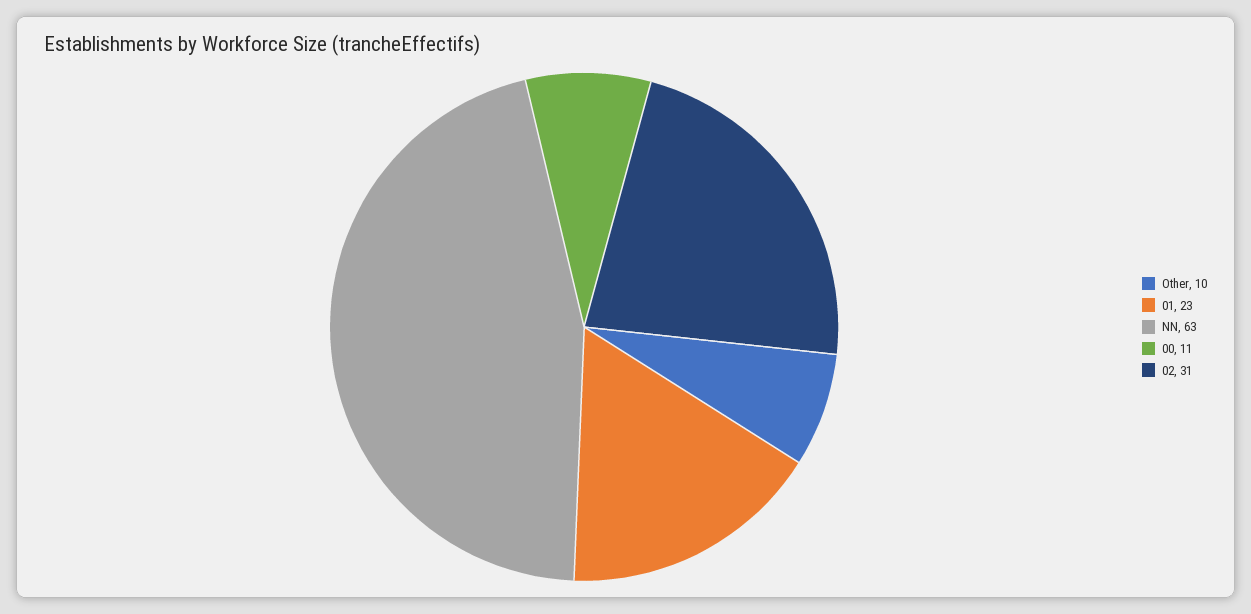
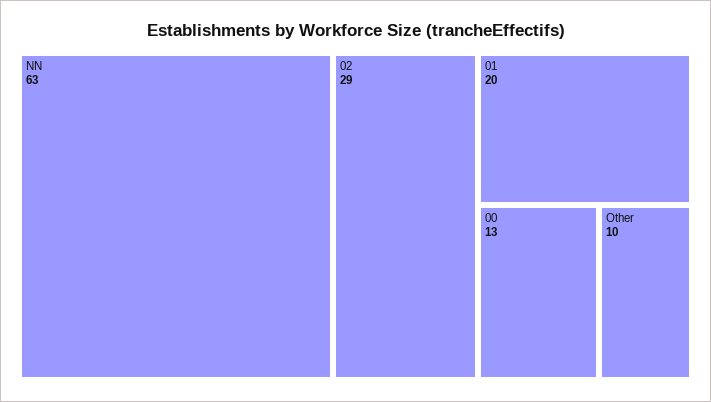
01: 23 -> 20
00: 11 -> 13
02: 31 -> 29

